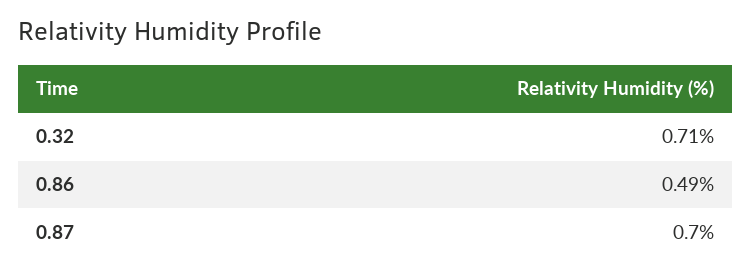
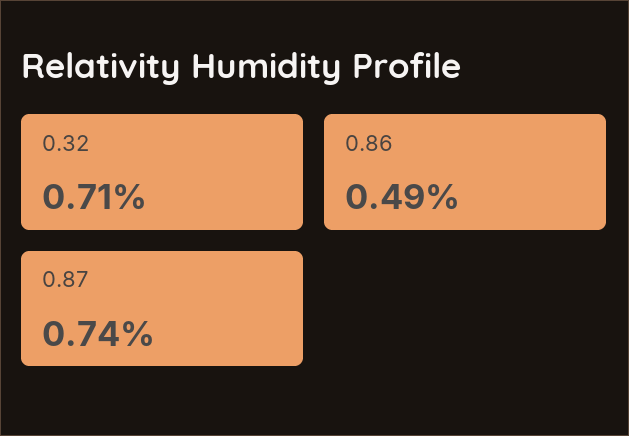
0.87: 0.7 -> 0.74

